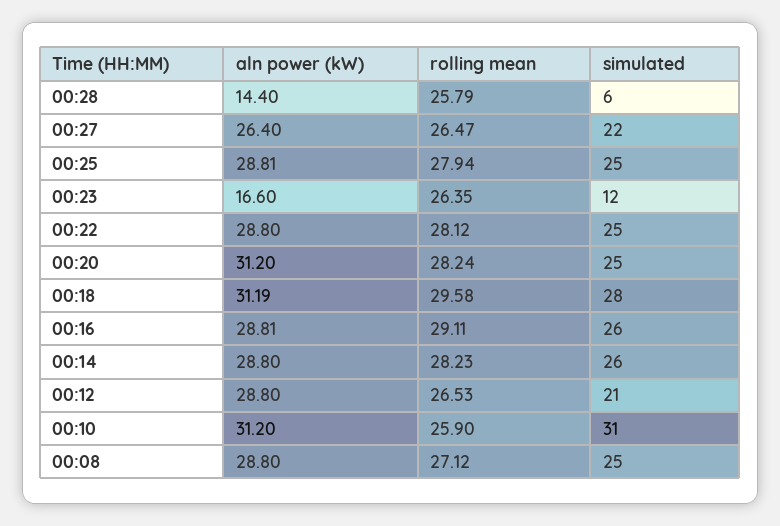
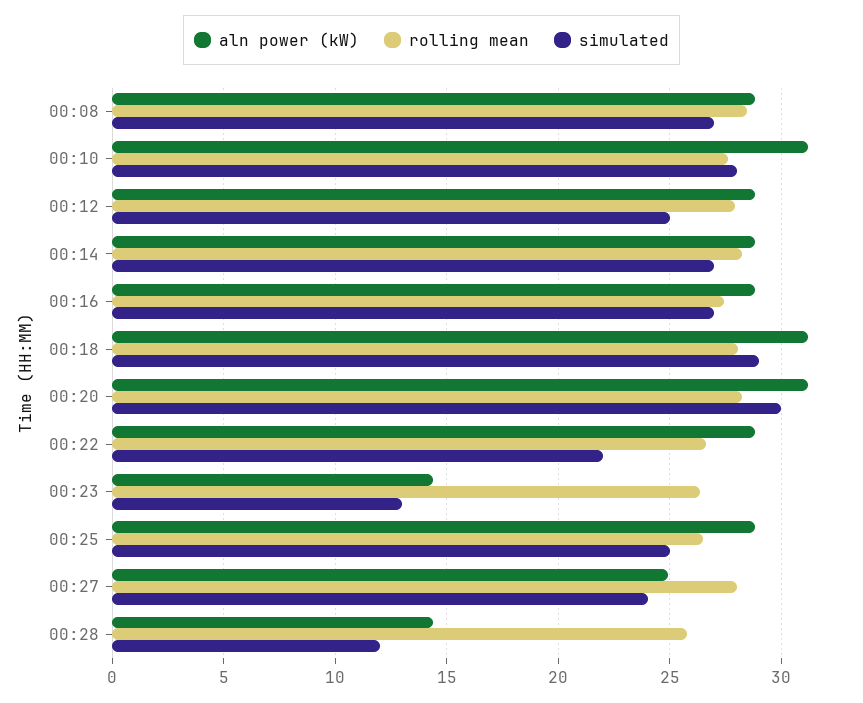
simulated, 00:28: 6 -> 12
aln power (kW), 00:27: 26.4 -> 25
rolling mean, 00:27: 26.47 -> 28
simulated, 00:27: 22 -> 24
rolling mean, 00:25: 27.94 -> 26.5
aln power (kW), 00:23: 16.6 -> 14.5
simulated, 00:23: 12 -> 13
rolling mean, 00:22: 28.12 -> 26.5
simulated, 00:22: 25 -> 22
simulated, 00:20: 25 -> 30
rolling mean, 00:18: 29.58 -> 28
simulated, 00:18: 28 -> 29
rolling mean, 00:16: 29.11 -> 27.5
simulated, 00:16: 26 -> 27
simulated, 00:14: 26 -> 27
rolling mean, 00:12: 26.53 -> 28
simulated, 00:12: 21 -> 25
rolling mean, 00:10: 25.9 -> 27.5
simulated, 00:10: 31 -> 28
rolling mean, 00:08: 27.12 -> 28.5
simulated, 00:08: 25 -> 27

